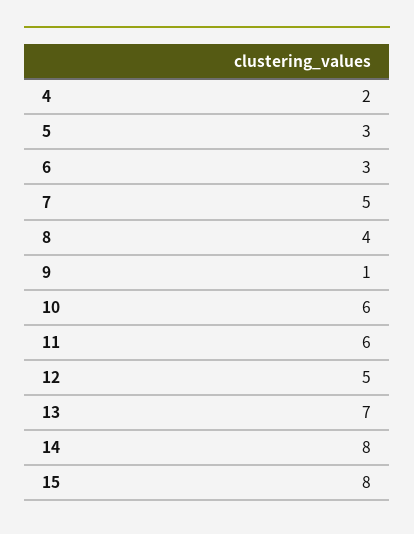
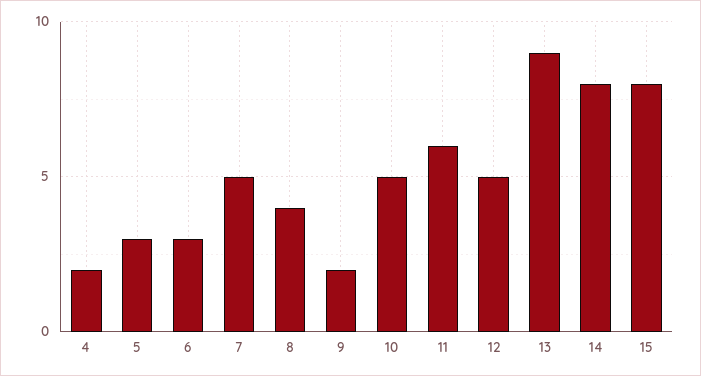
9: 1 -> 2
10: 6 -> 5
13: 7 -> 9

